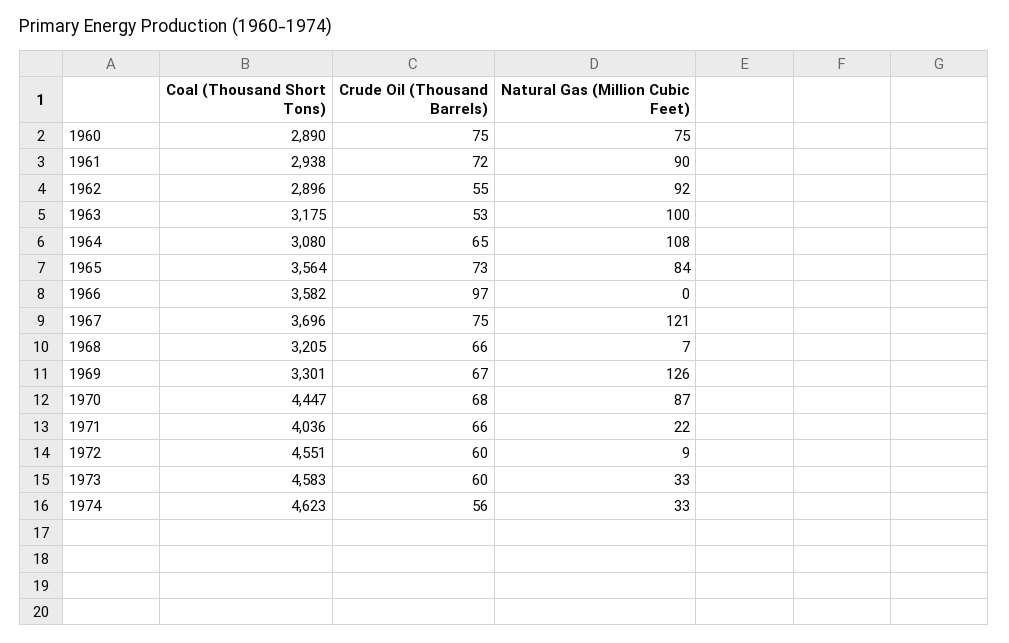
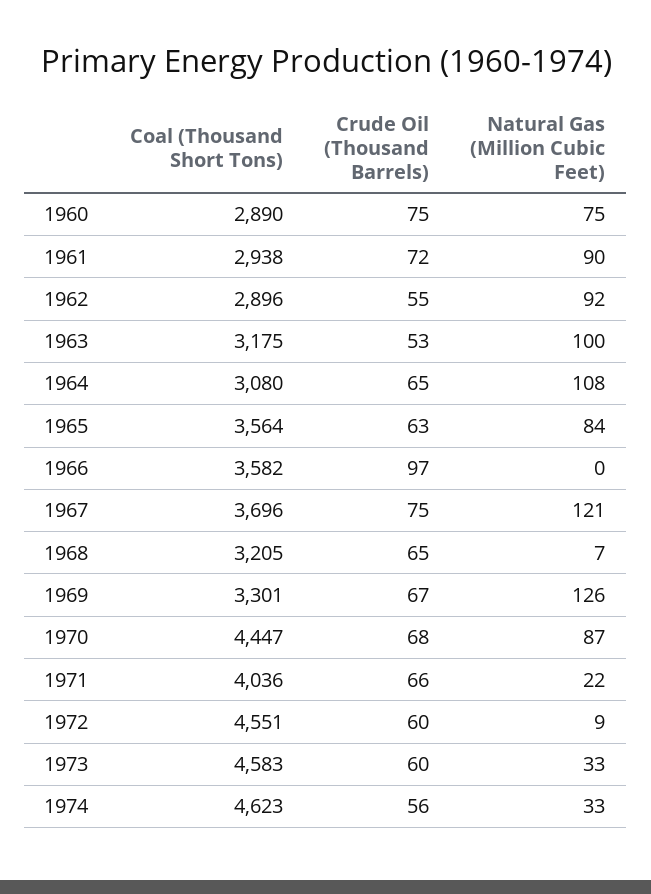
Crude Oil (Thousand Barrels), 1965: 73 -> 63
Crude Oil (Thousand Barrels), 1968: 66 -> 65

